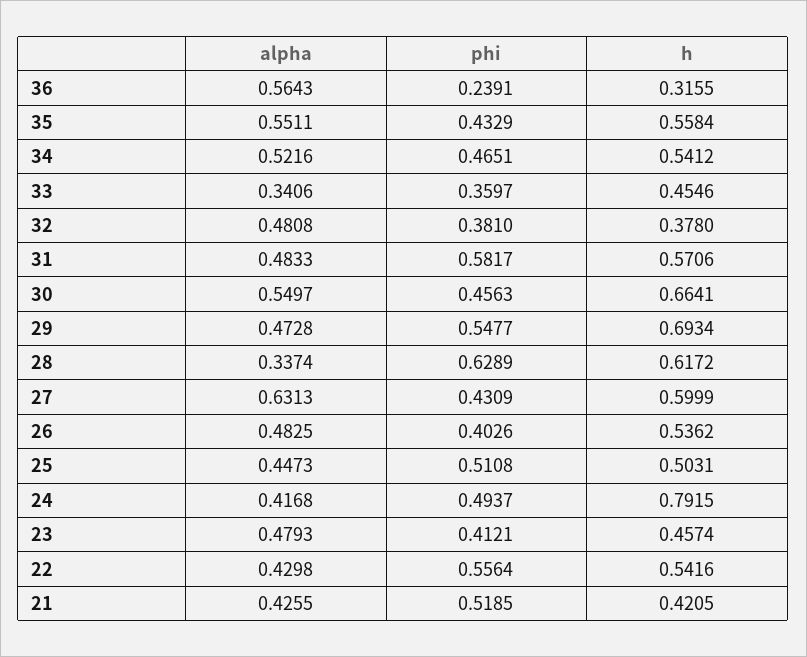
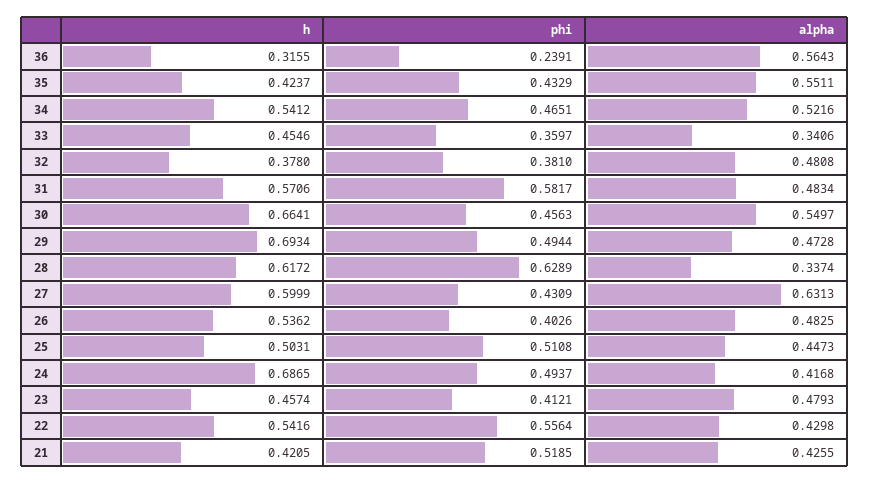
h, 35: 0.5584 -> 0.4237
alpha, 31: 0.4833 -> 0.4834
phi, 29: 0.5477 -> 0.4944
h, 24: 0.7915 -> 0.6865

